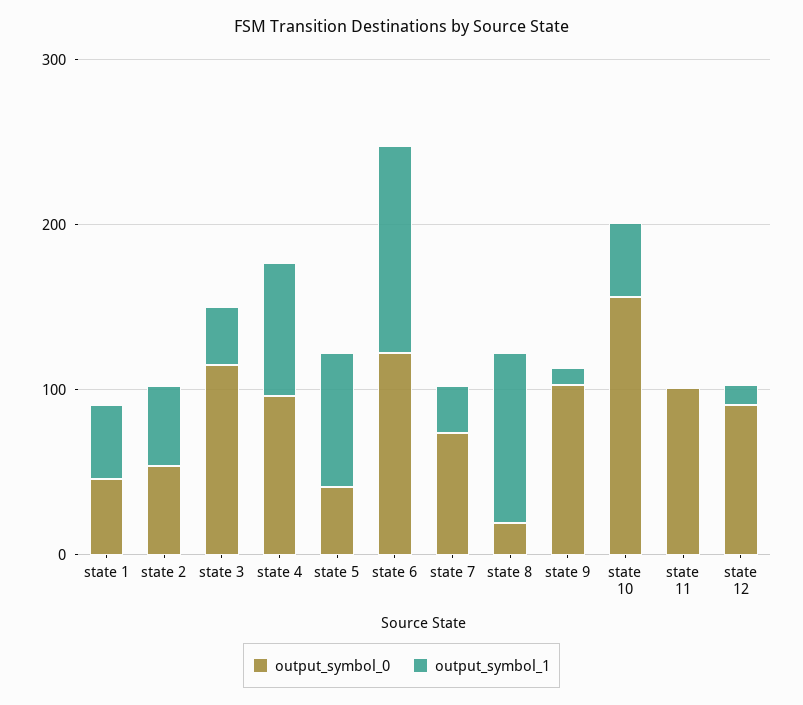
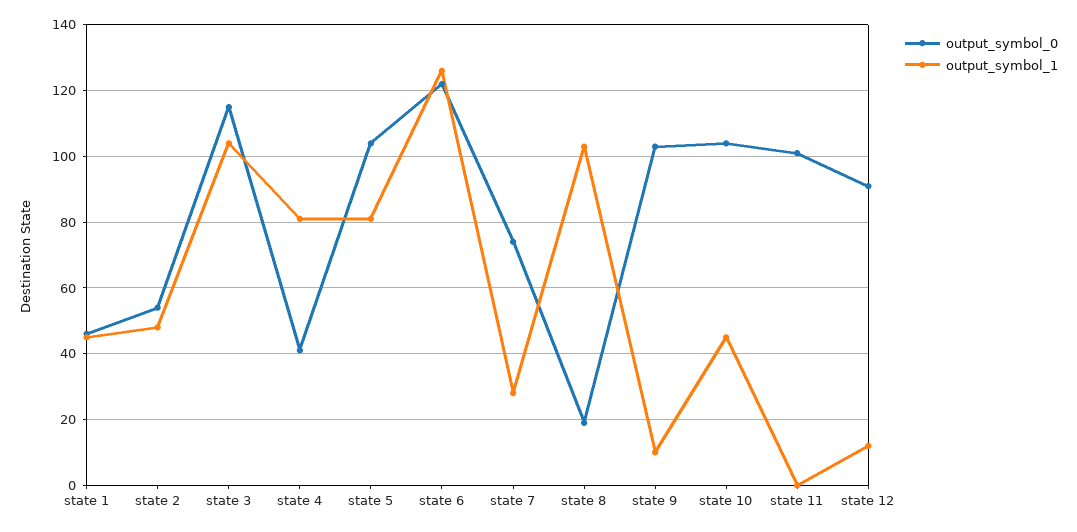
output_symbol_1, state 3: 40 -> 105
output_symbol_0, state 4: 100 -> 40
output_symbol_0, state 5: 40 -> 105
output_symbol_0, state 10: 160 -> 105

